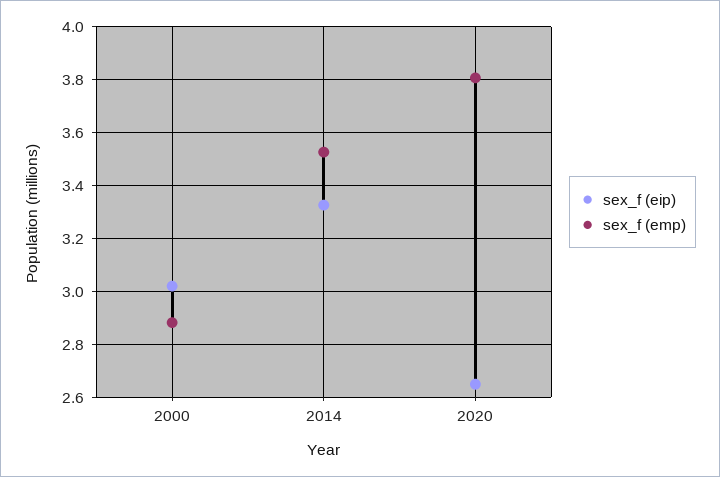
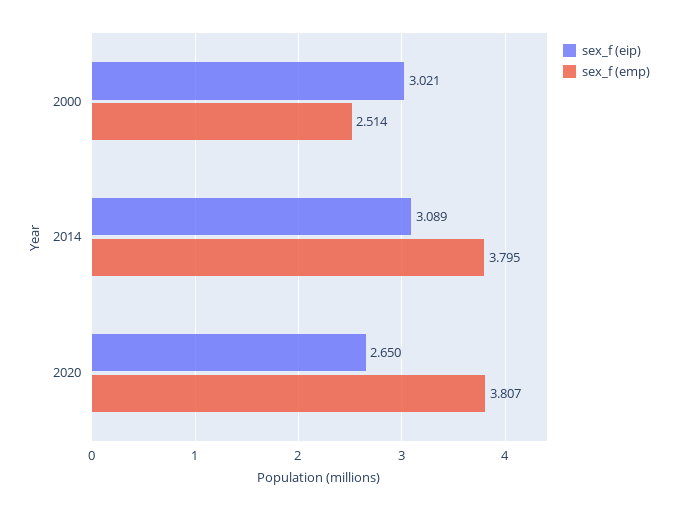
sex_f (emp), 2000: 2.875 -> 2.514
sex_f (eip), 2014: 3.325 -> 3.089
sex_f (emp), 2014: 3.525 -> 3.795

